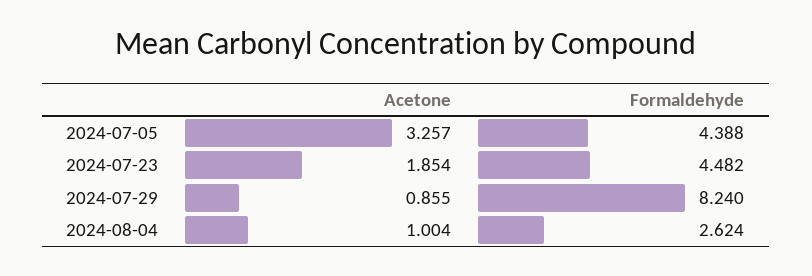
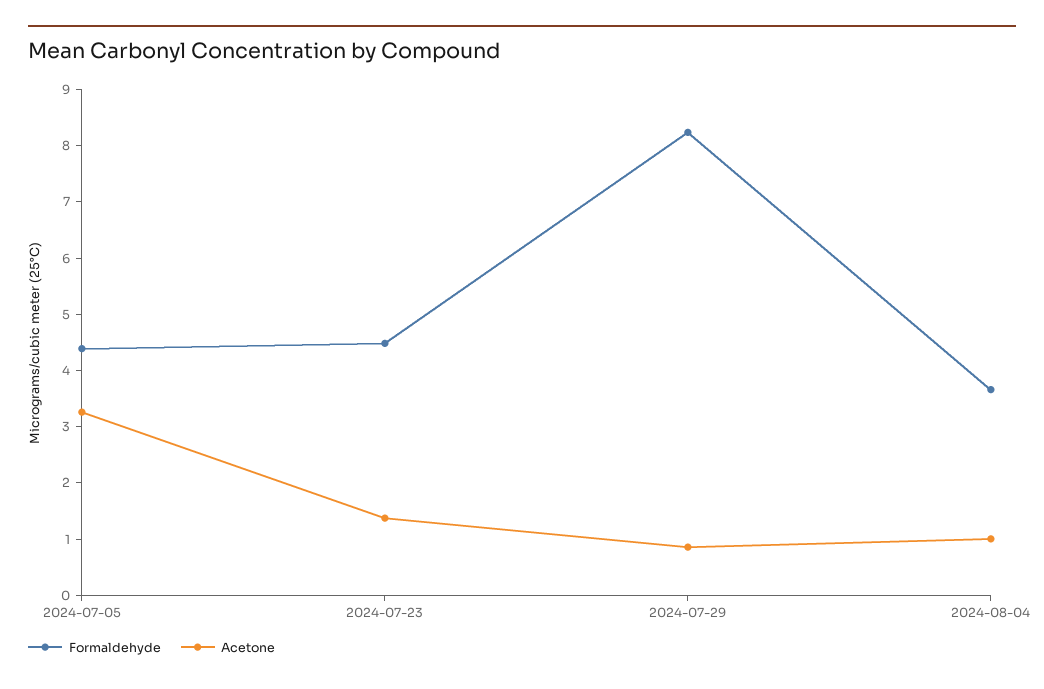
Acetone, 2024-07-23: 1.854 -> 1.4
Formaldehyde, 2024-08-04: 2.624 -> 3.6

